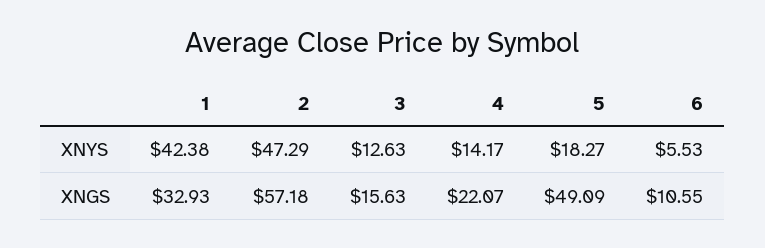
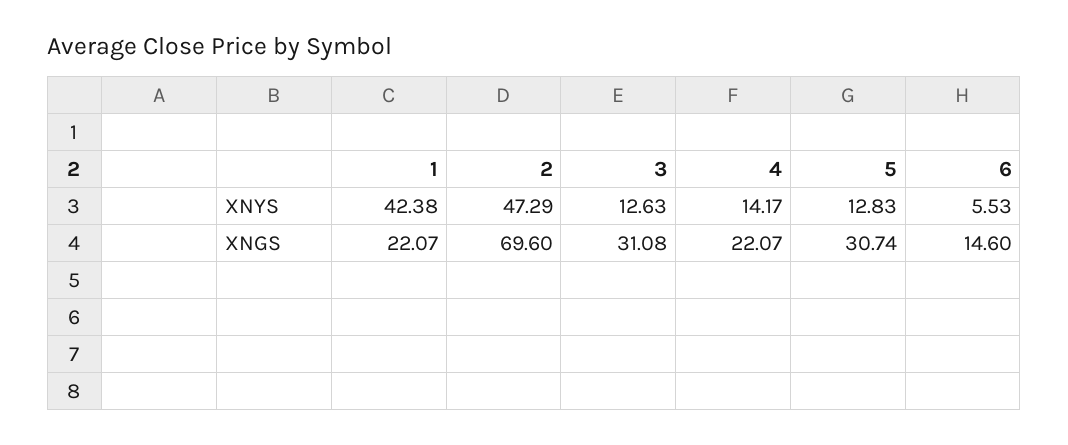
5, XNYS: 18.27 -> 12.83
1, XNGS: 32.93 -> 22.07
2, XNGS: 57.18 -> 69.6
3, XNGS: 15.63 -> 31.08
5, XNGS: 49.09 -> 30.74
6, XNGS: 10.55 -> 14.6

